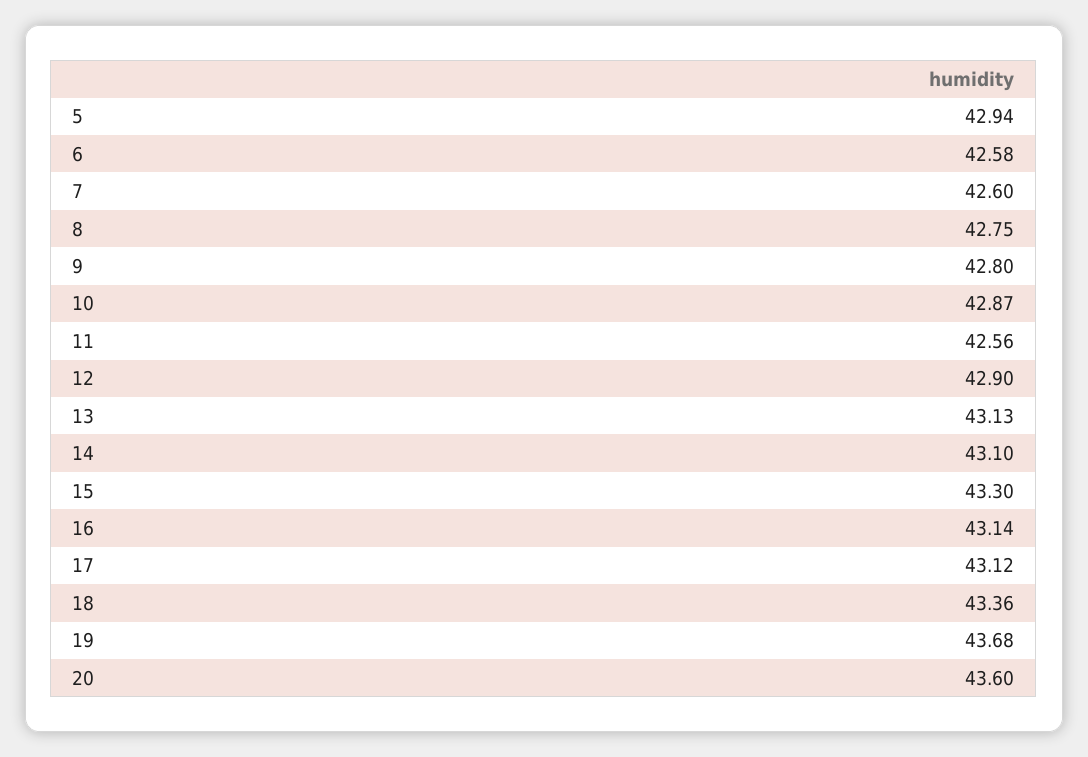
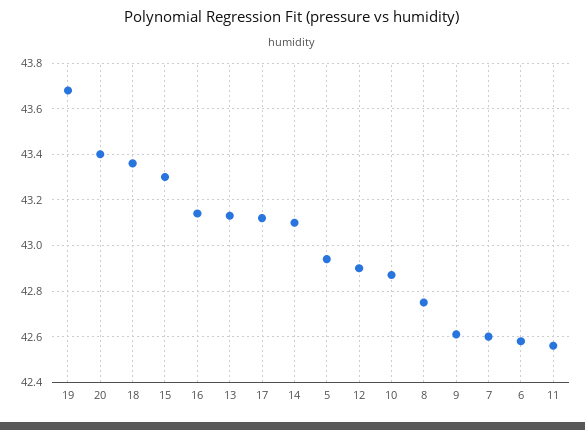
9: 42.8 -> 42.6
20: 43.6 -> 43.4

